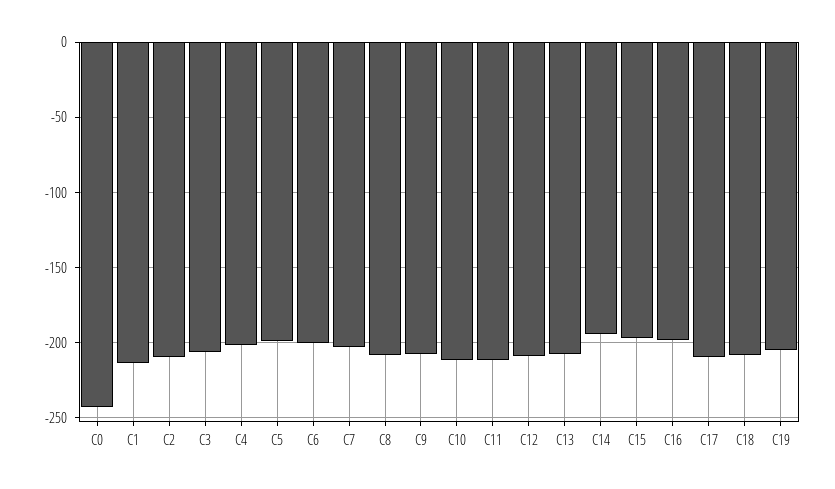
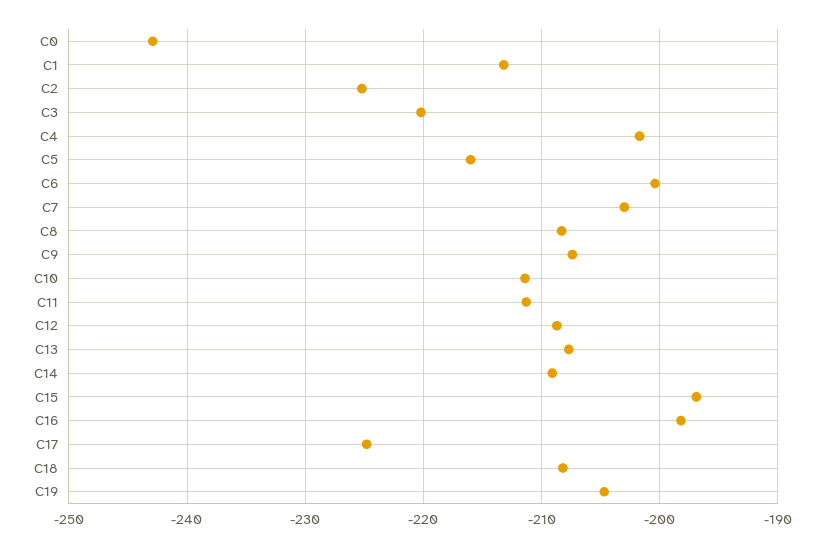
C2: -210 -> -225
C3: -205 -> -220
C5: -200 -> -216
C14: -195 -> -209
C17: -210 -> -225

